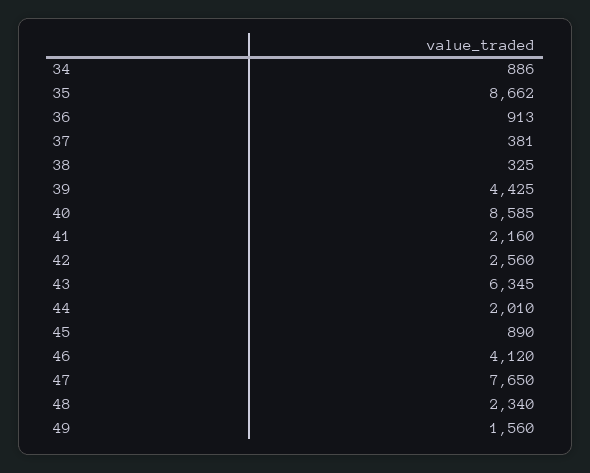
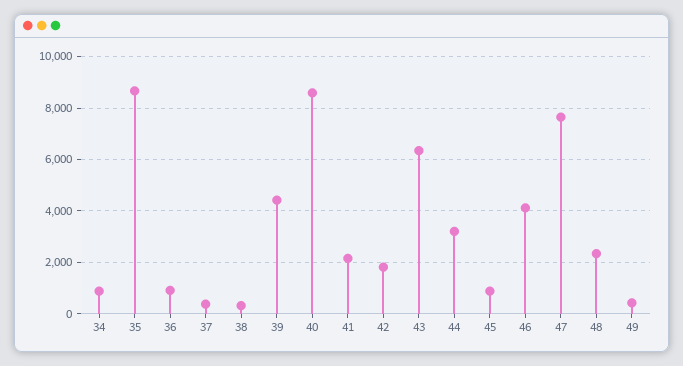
42: 2560 -> 1750
44: 2010 -> 3250
49: 1560 -> 500

